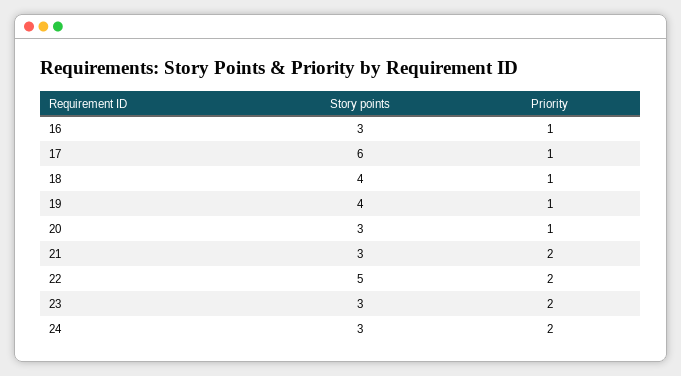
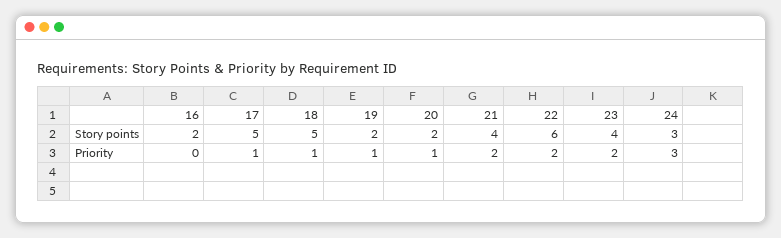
Story points, 16: 3 -> 2
Priority, 16: 1 -> 0
Story points, 17: 6 -> 5
Story points, 18: 4 -> 5
Story points, 19: 4 -> 2
Story points, 20: 3 -> 2
Story points, 21: 3 -> 4
Story points, 22: 5 -> 6
Story points, 23: 3 -> 4
Priority, 24: 2 -> 3

